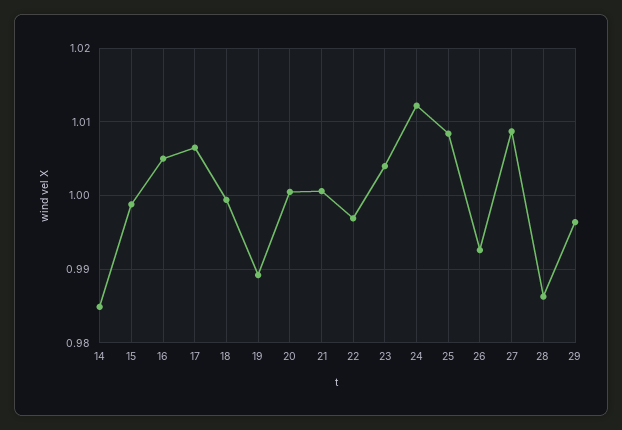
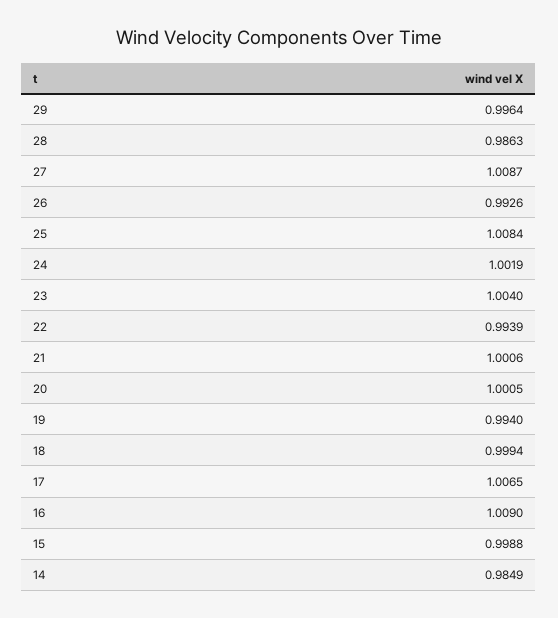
16: 1.005 -> 1.009
19: 0.989 -> 0.994
22: 0.997 -> 0.9939
24: 1.012 -> 1.0019

